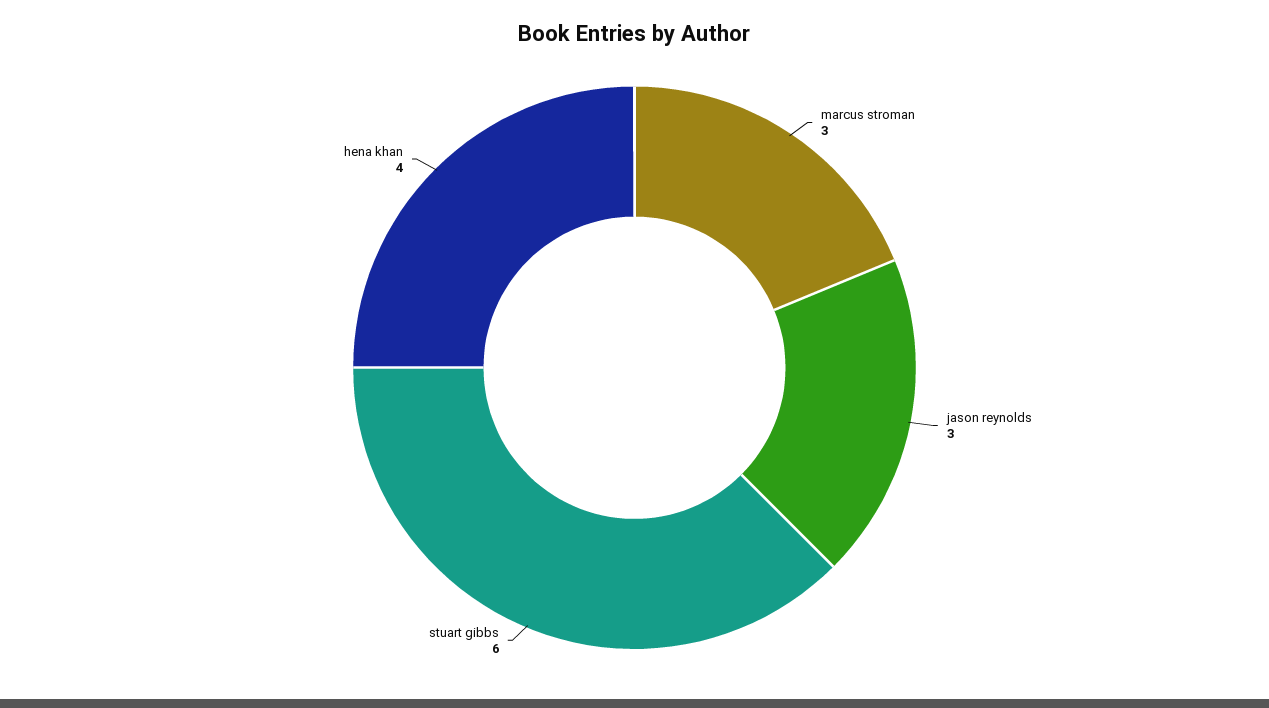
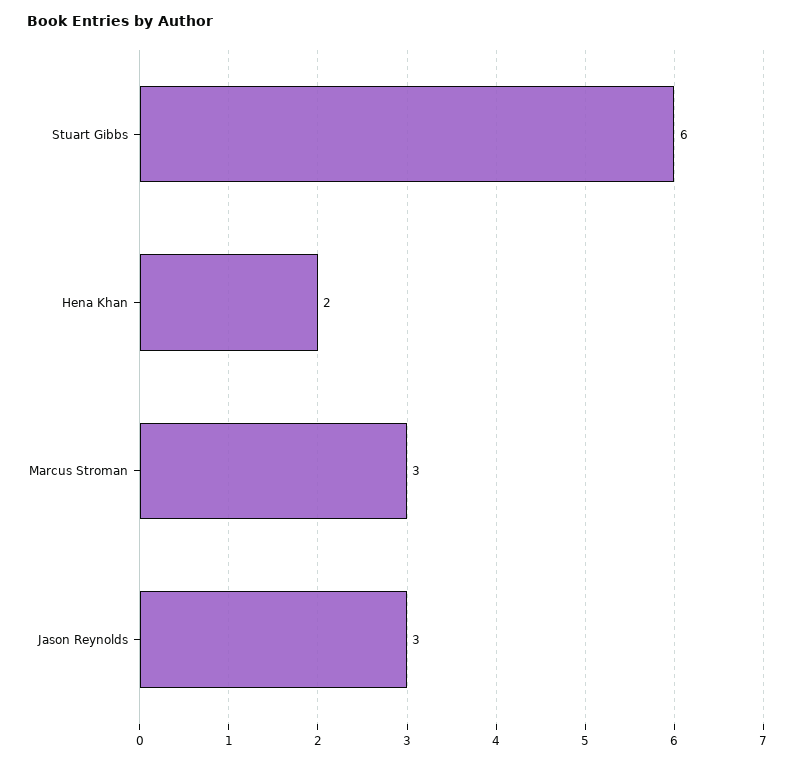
hena khan: 4 -> 2

